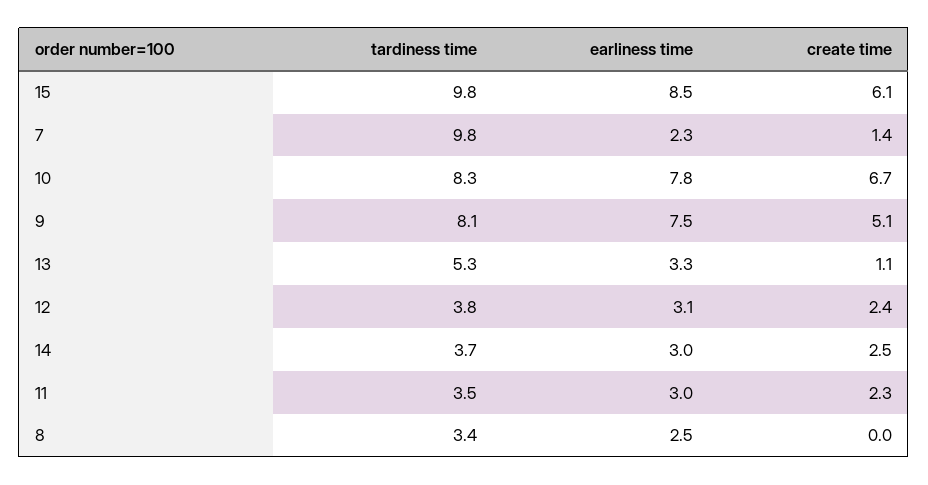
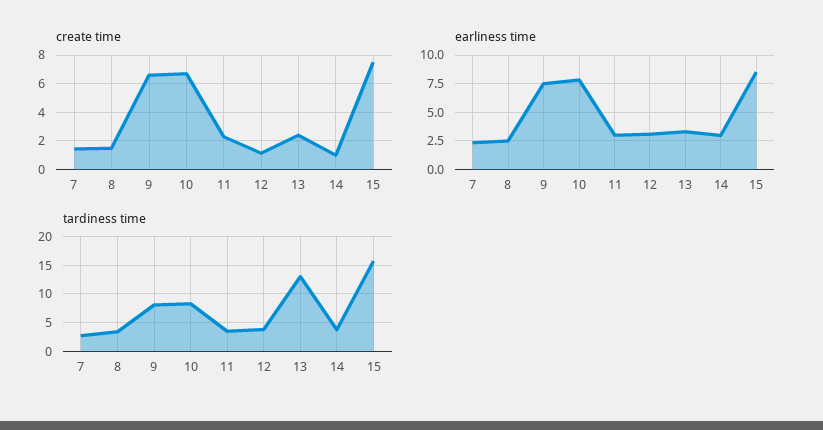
tardiness time, 15: 9.8 -> 15
create time, 15: 6.1 -> 7.5
tardiness time, 7: 9.8 -> 2.5
create time, 9: 5.1 -> 6.5
tardiness time, 13: 5.3 -> 12.5
create time, 13: 1.1 -> 2.5
create time, 12: 2.4 -> 1
create time, 14: 2.5 -> 1
create time, 8: 0 -> 1.5

